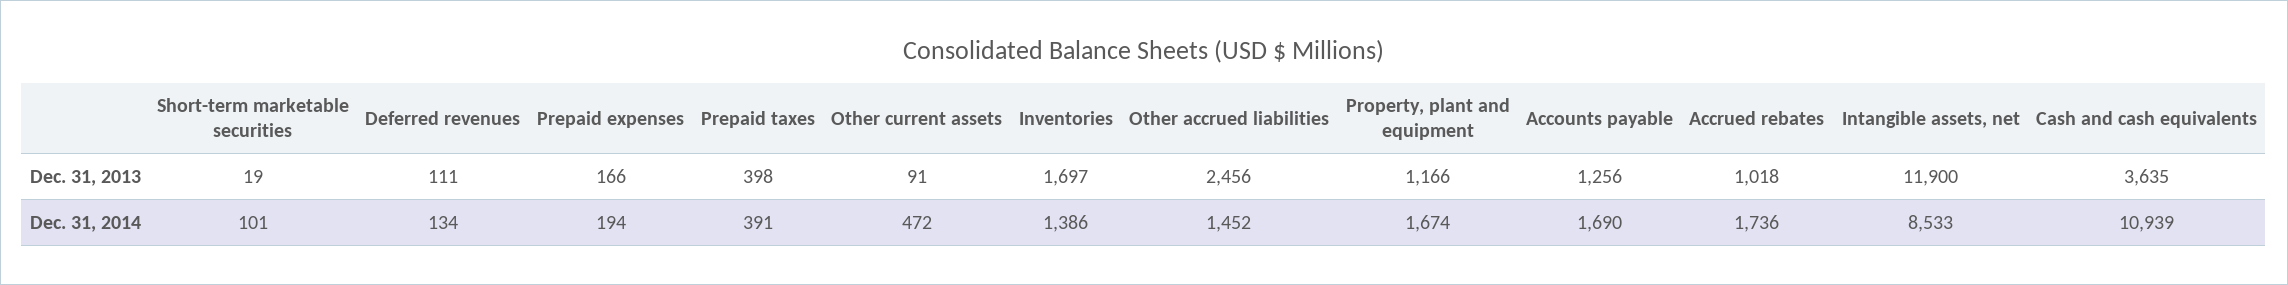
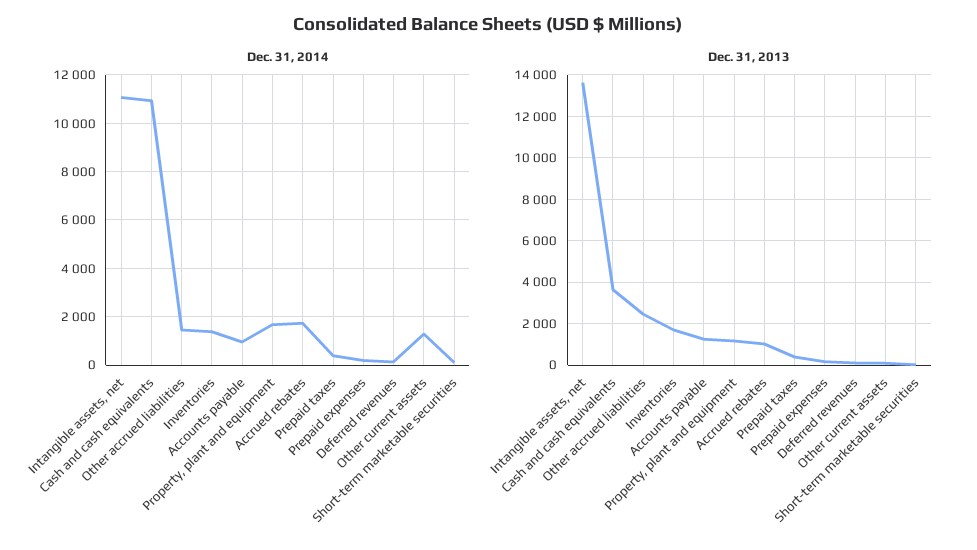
Dec. 31, 2013, Intangible assets, net: 11900 -> 13500
Dec. 31, 2014, Other current assets: 472 -> 1250
Dec. 31, 2014, Accounts payable: 1690 -> 1000
Dec. 31, 2014, Intangible assets, net: 8533 -> 11000

